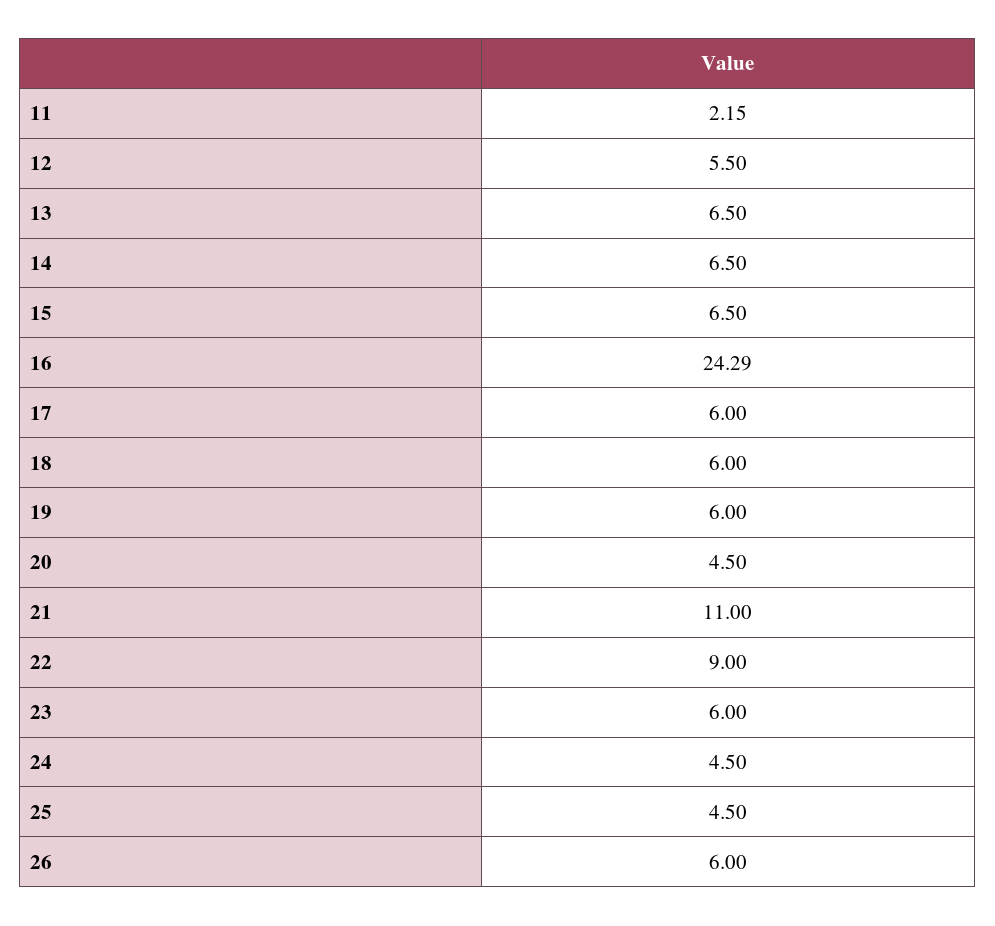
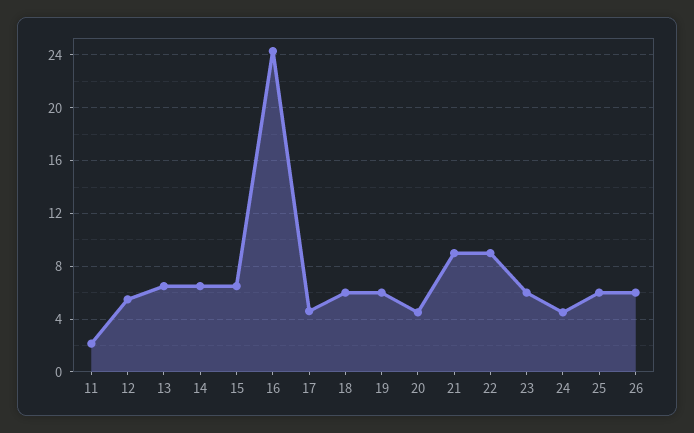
17: 6 -> 4.5
21: 11 -> 9
25: 4.5 -> 6

